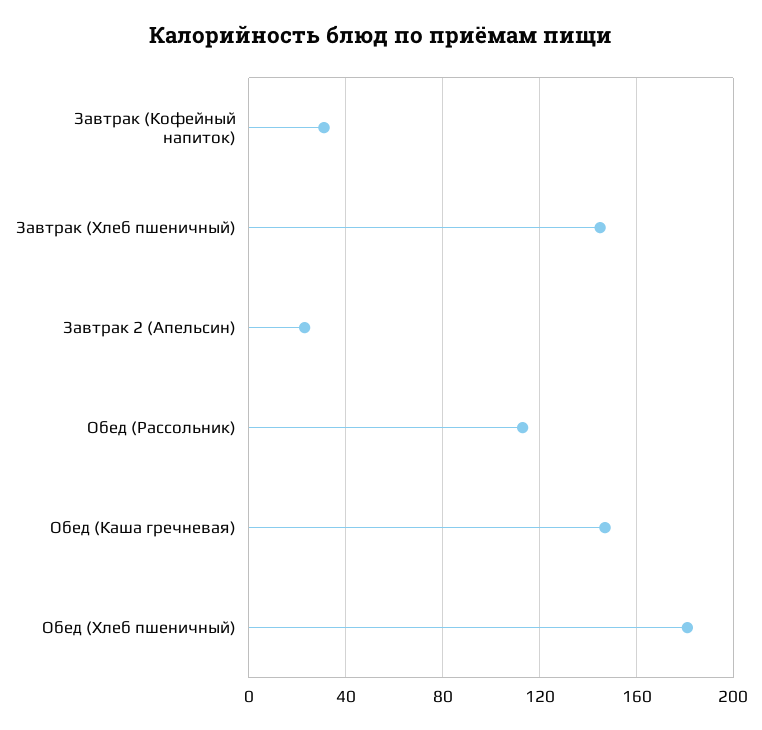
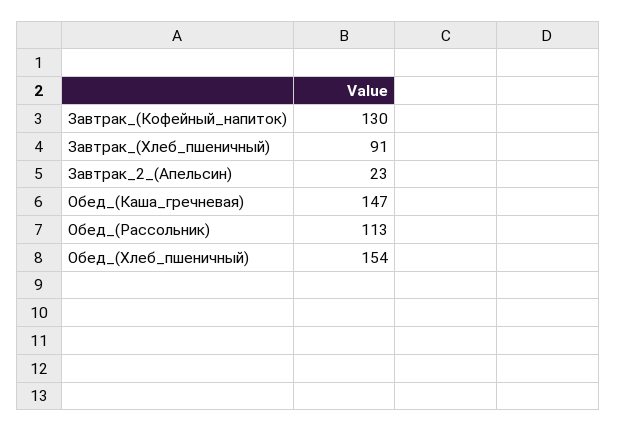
Завтрак (Кофейный напиток): 30 -> 130
Завтрак (Хлеб пшеничный): 145 -> 91
Обед (Хлеб пшеничный): 180 -> 154

